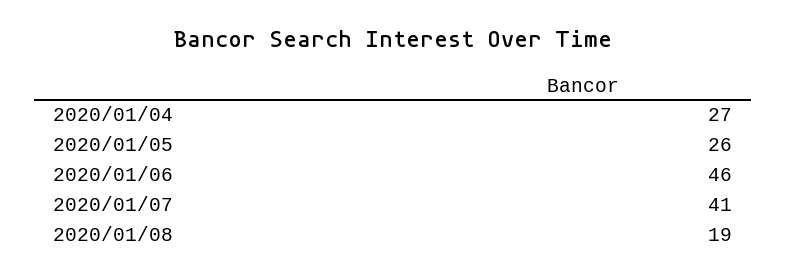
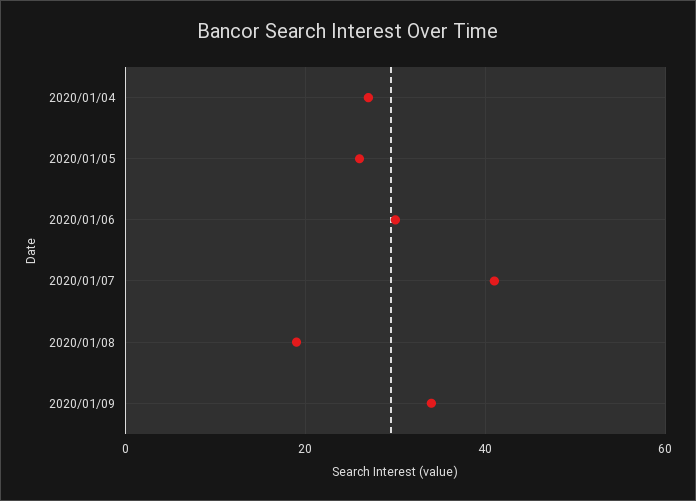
2020/01/06: 46 -> 30
2020/01/09: none -> 35

